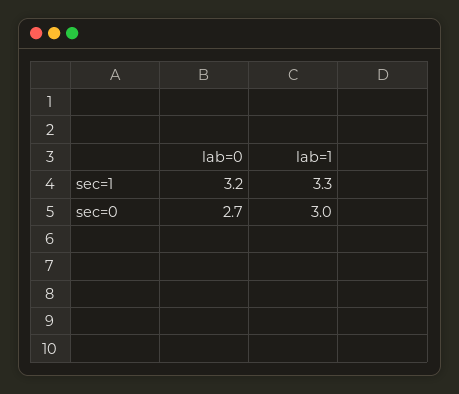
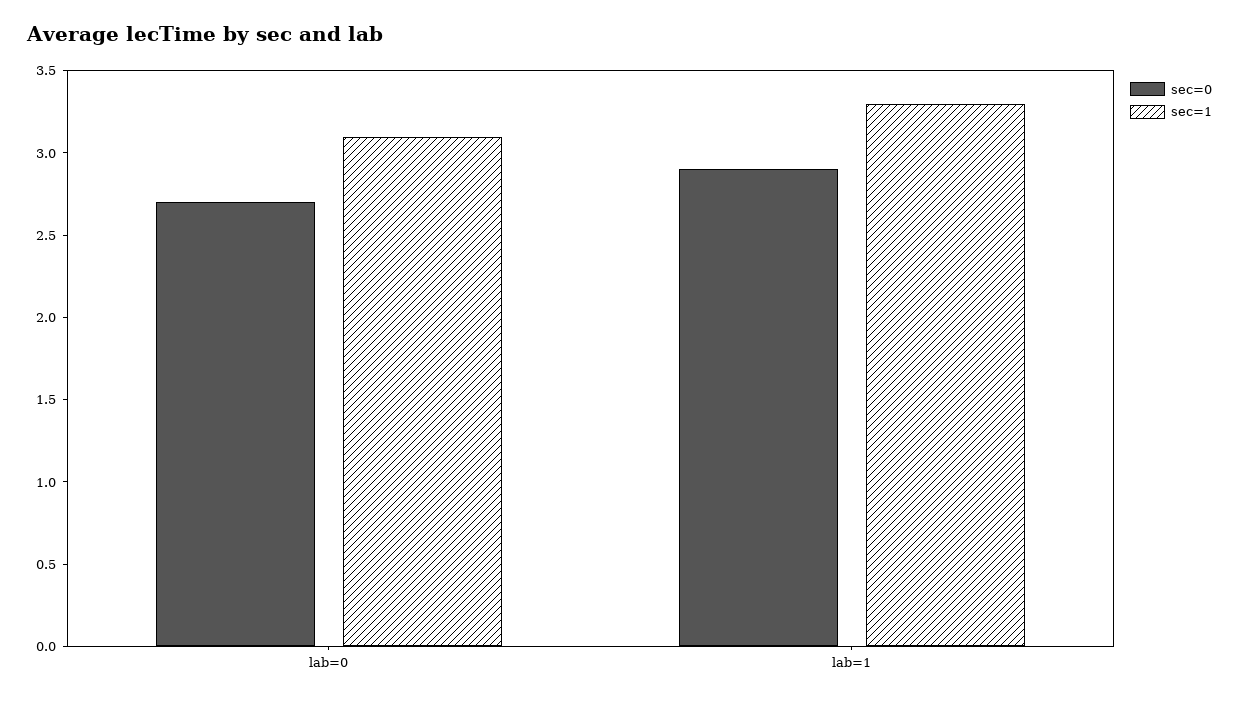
sec=1, lab=0: 3.2 -> 3.1
sec=0, lab=1: 3 -> 2.9

